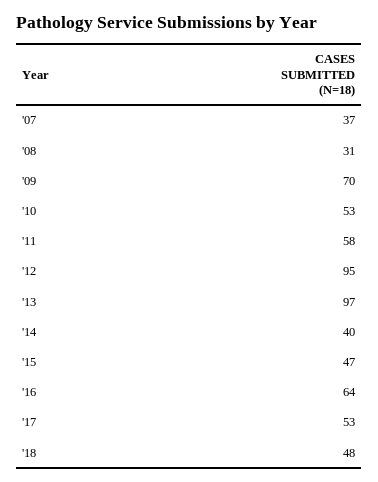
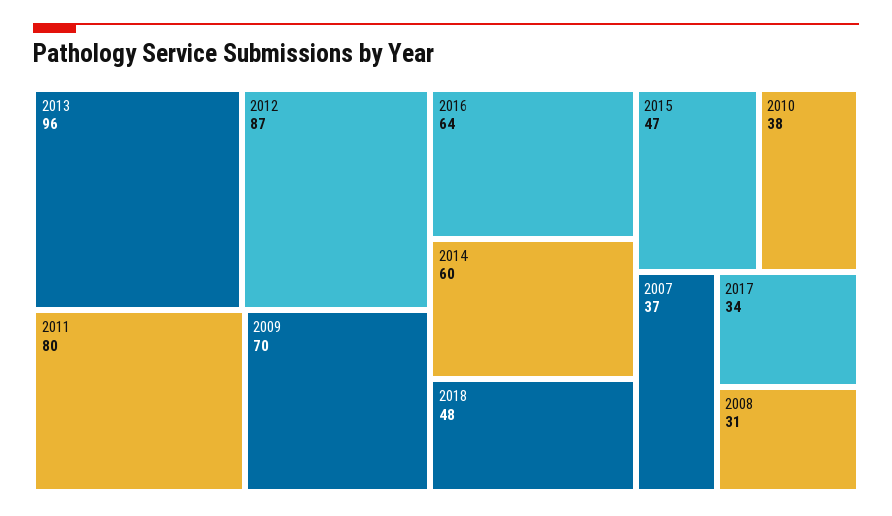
'10: 53 -> 38
'11: 58 -> 80
'12: 95 -> 87
'13: 97 -> 96
'14: 40 -> 60
'17: 53 -> 34

